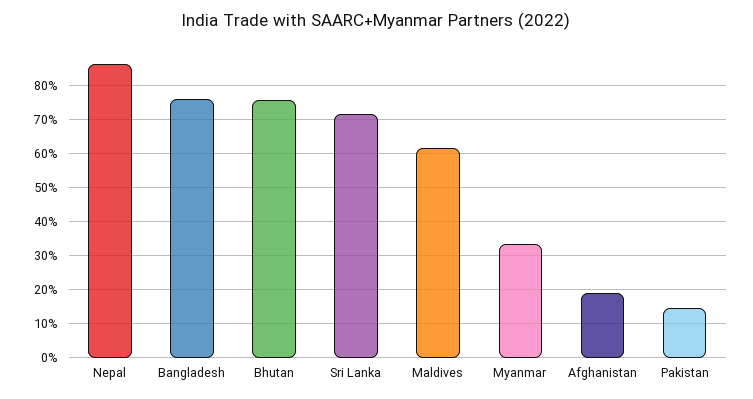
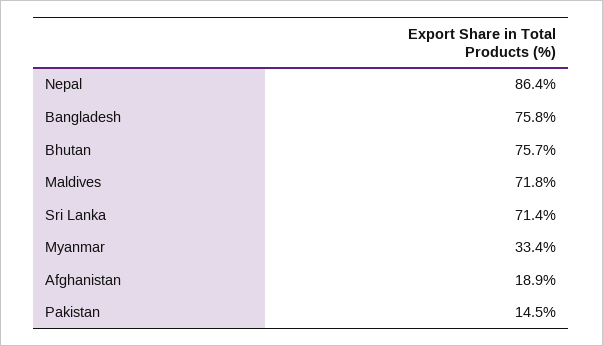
Maldives: 62 -> 71.8

